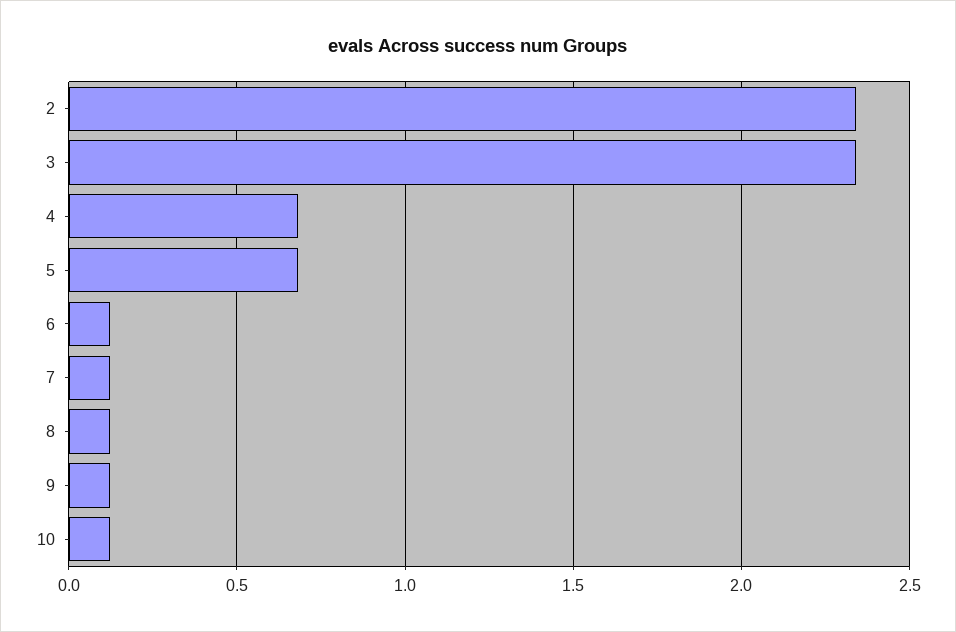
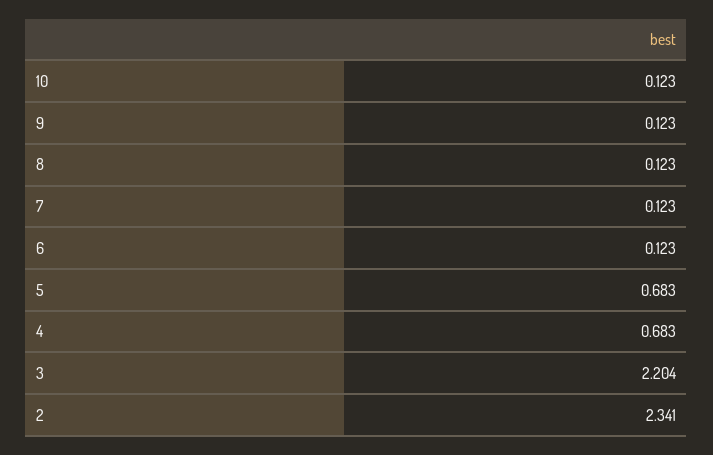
3: 2.35 -> 2.204

